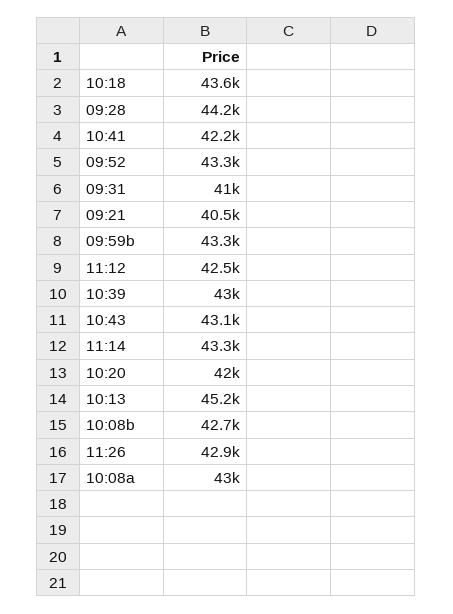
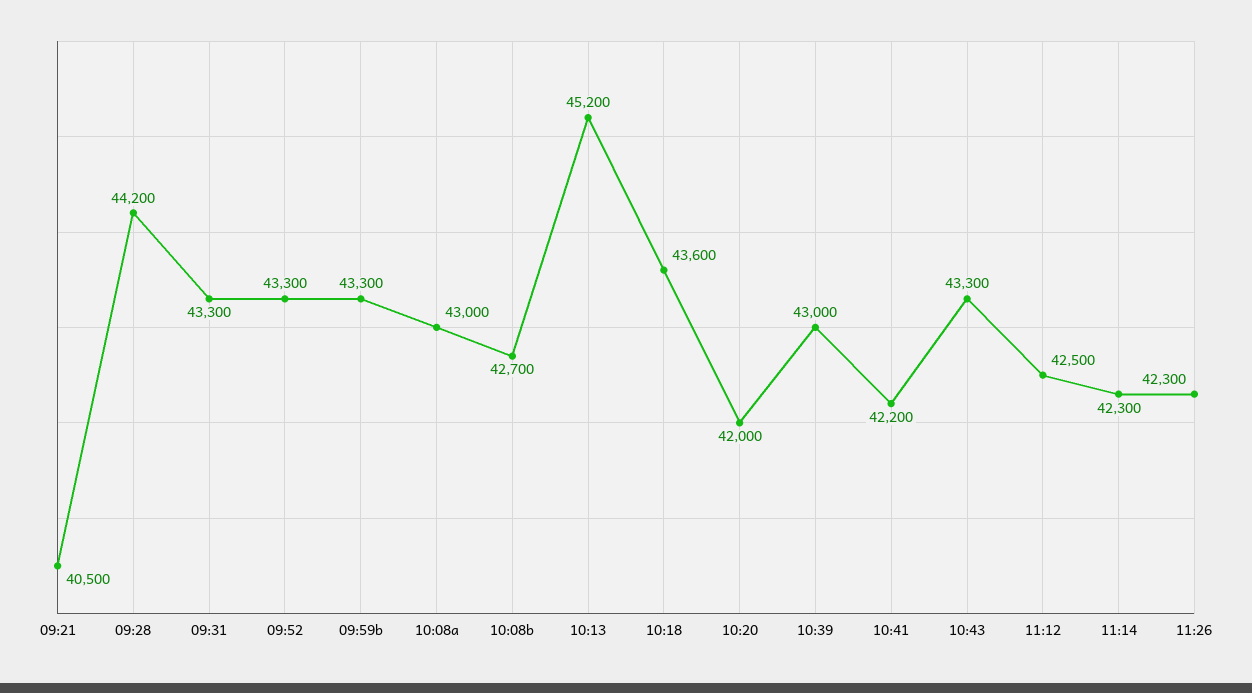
09:31: 41000 -> 43300
10:43: 43100 -> 43300
11:14: 43300 -> 42300
11:26: 42900 -> 42300

